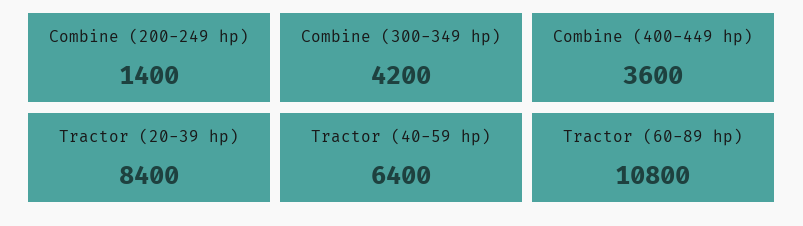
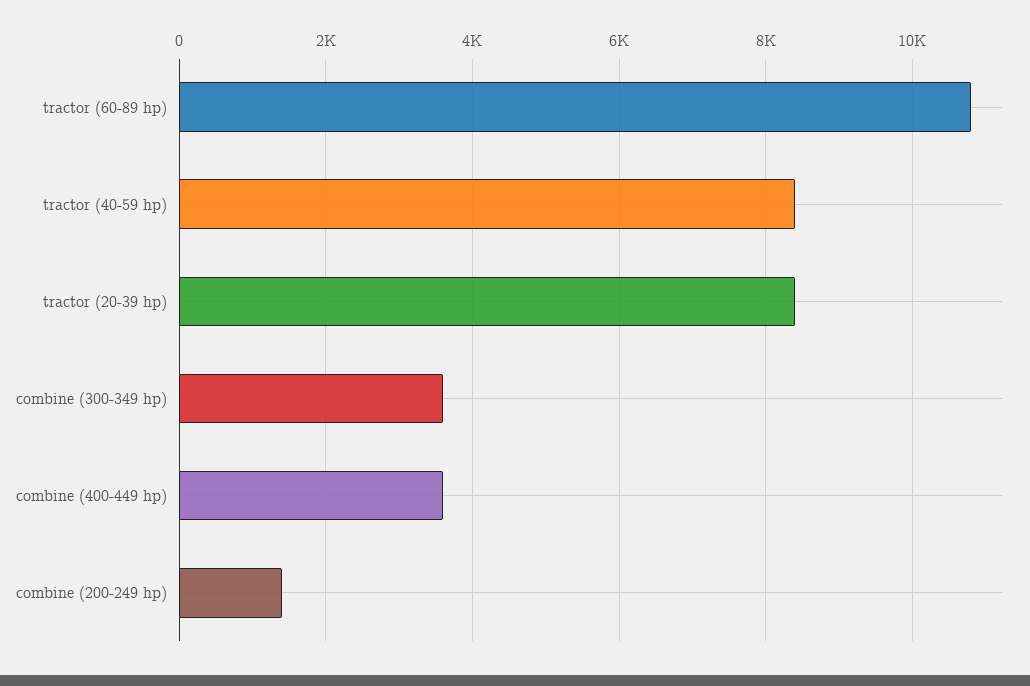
Combine (300-349 hp): 4200 -> 3600
Tractor (40-59 hp): 6400 -> 8400

